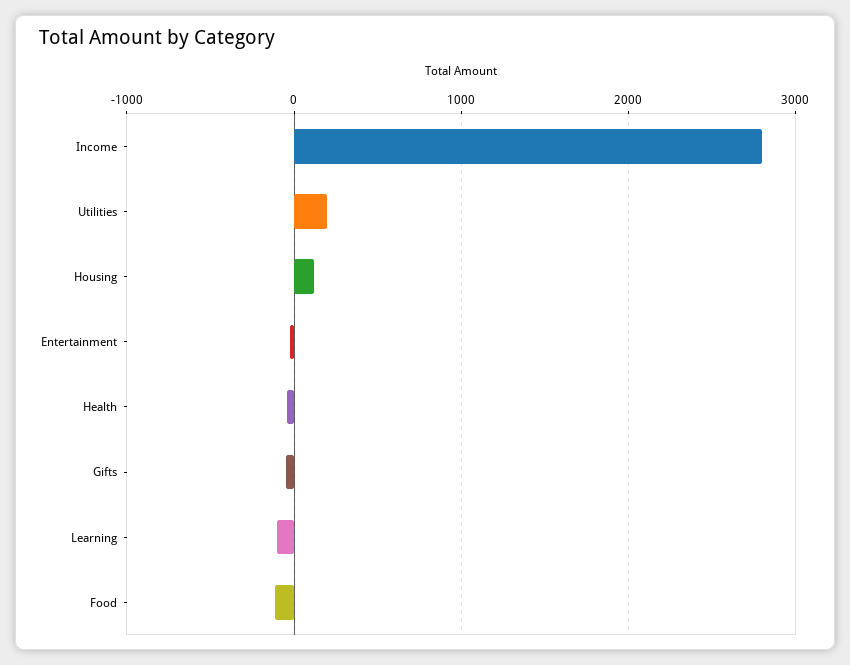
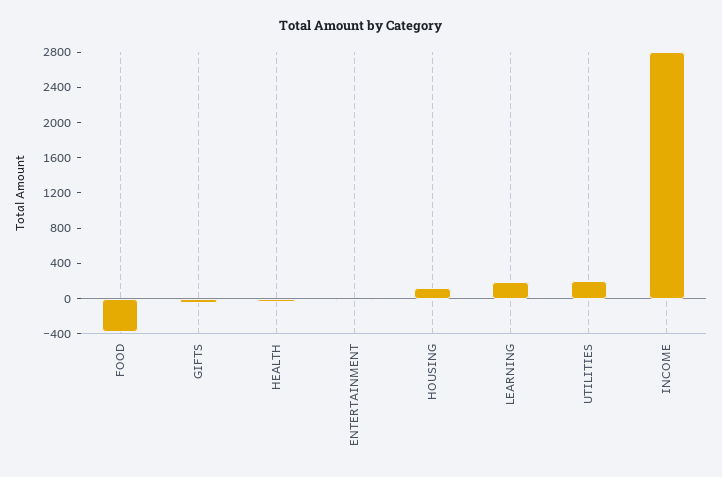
Learning: -100 -> 200
Food: -100 -> -400

